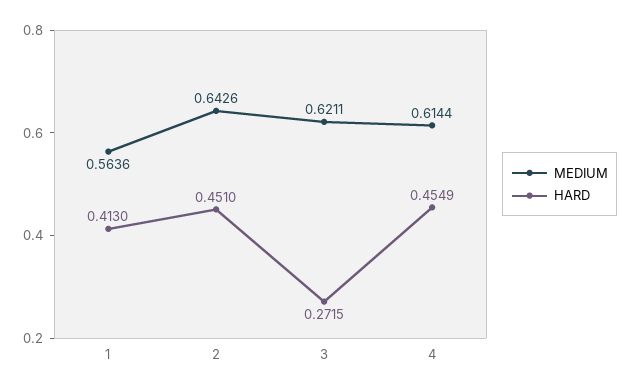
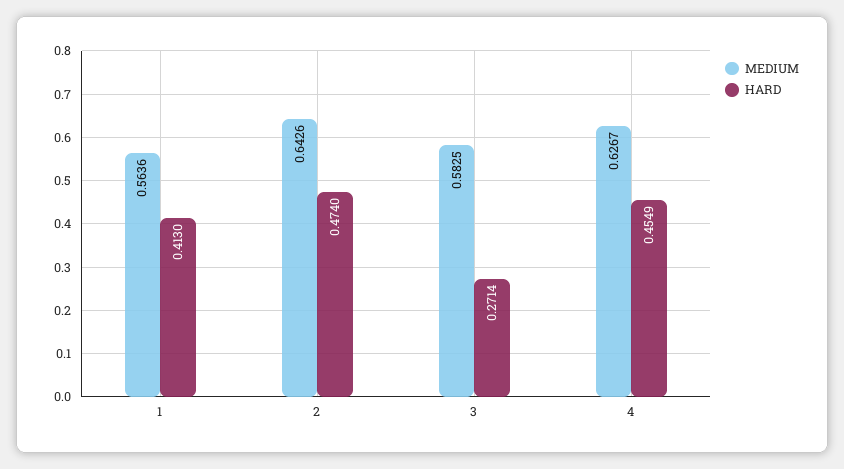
HARD, 2: 0.451 -> 0.474
MEDIUM, 3: 0.6211 -> 0.5825
HARD, 3: 0.2715 -> 0.2714
MEDIUM, 4: 0.6144 -> 0.6267

